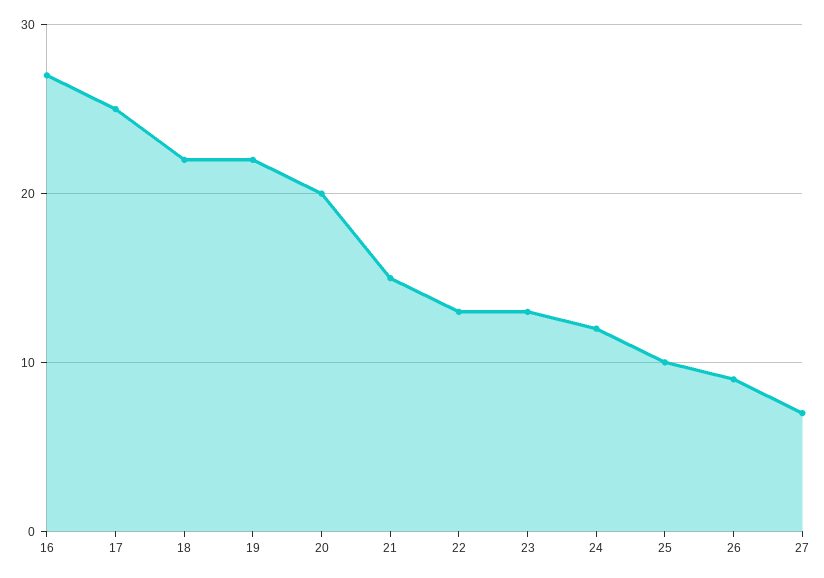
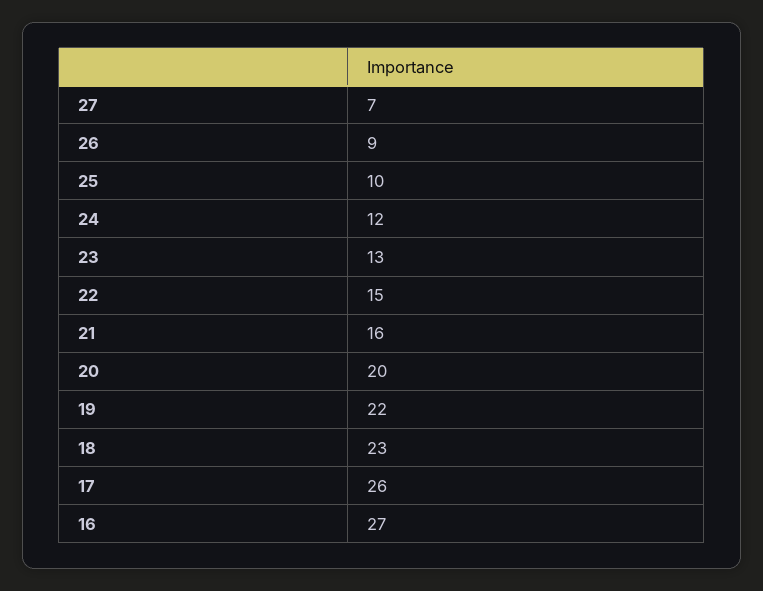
17: 25 -> 26
18: 22 -> 23
21: 15 -> 16
22: 13 -> 15

